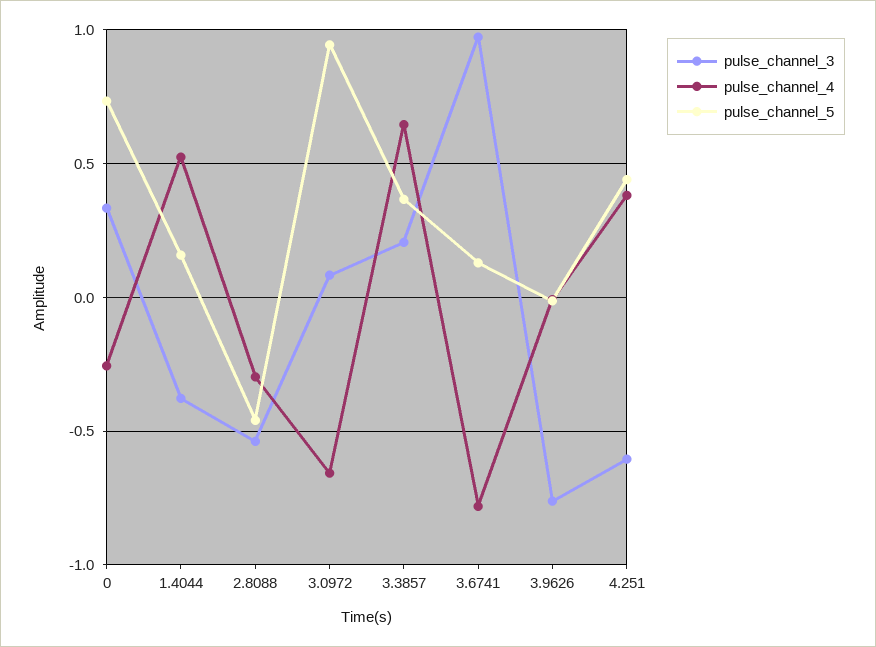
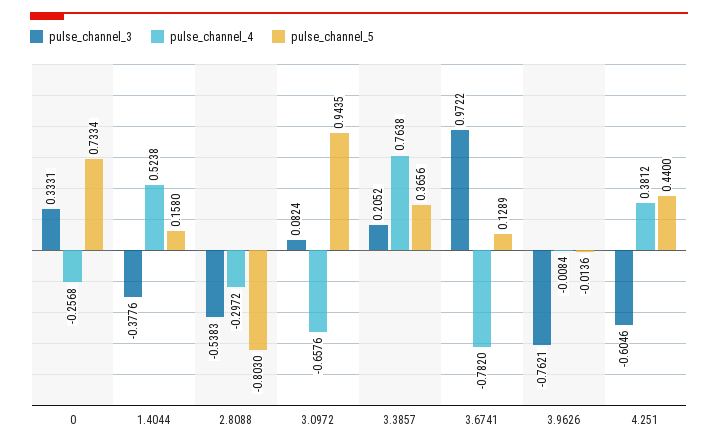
pulse_channel_5, 2.8088: -0.45 -> -0.803
pulse_channel_4, 3.3857: 0.65 -> 0.7638

